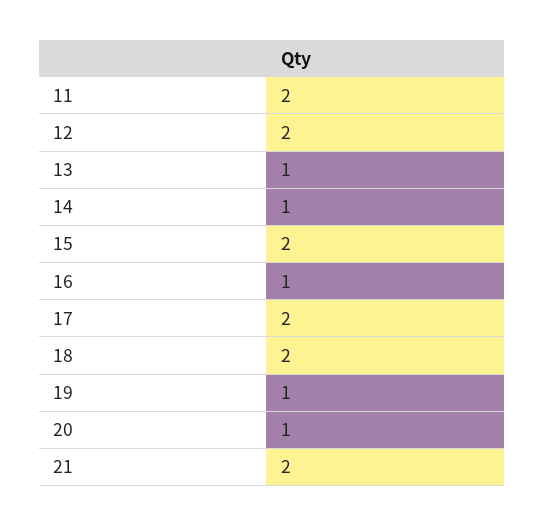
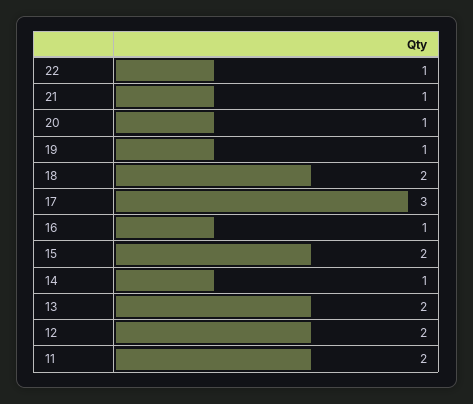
13: 1 -> 2
17: 2 -> 3
21: 2 -> 1
22: none -> 1

